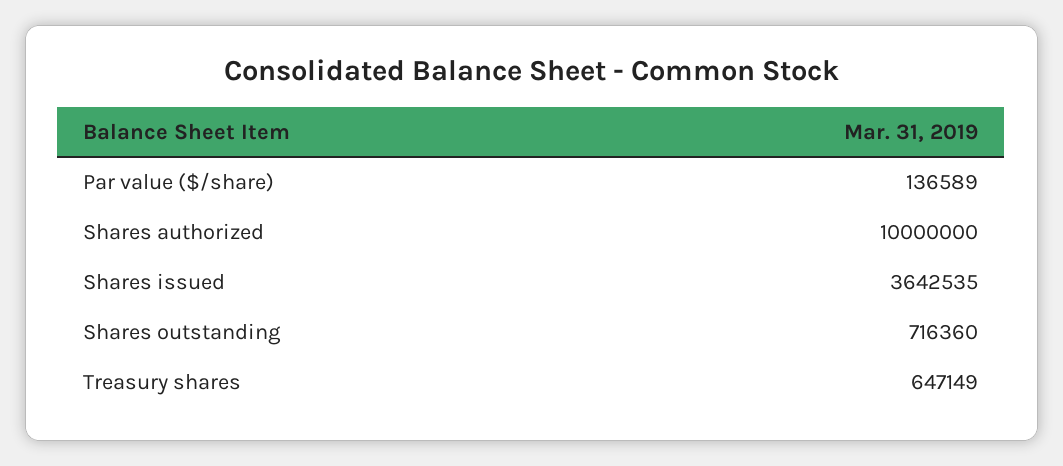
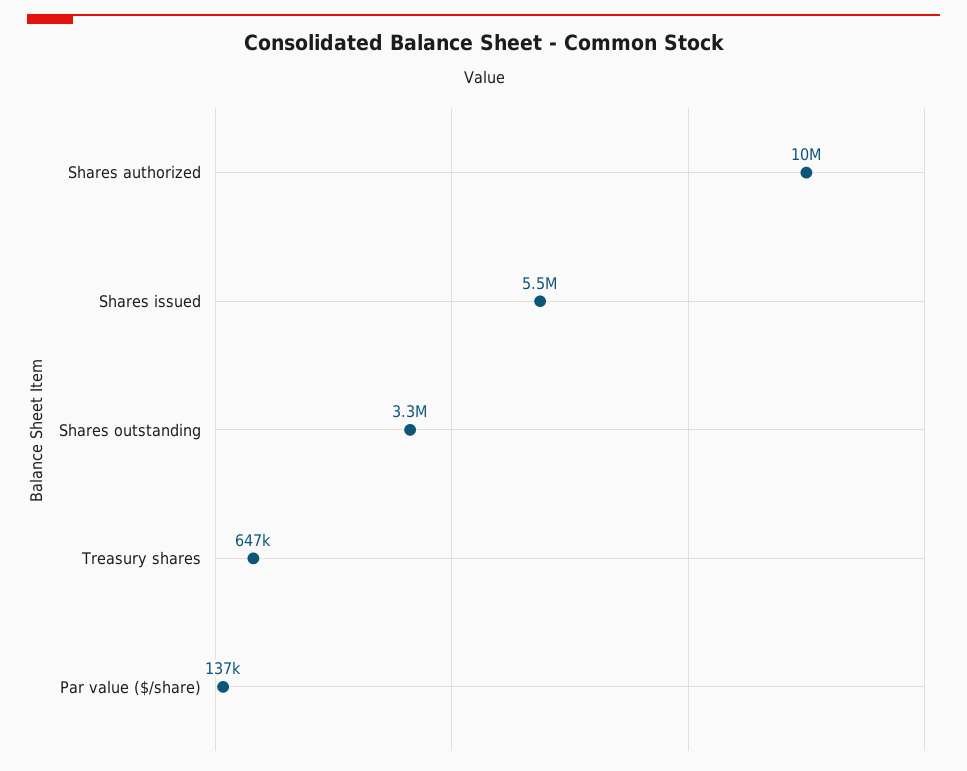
Shares issued: 3642535 -> 5500000
Shares outstanding: 716360 -> 3300000

